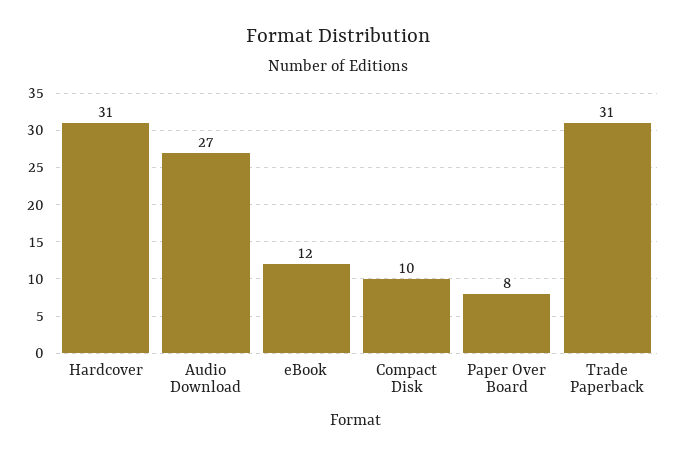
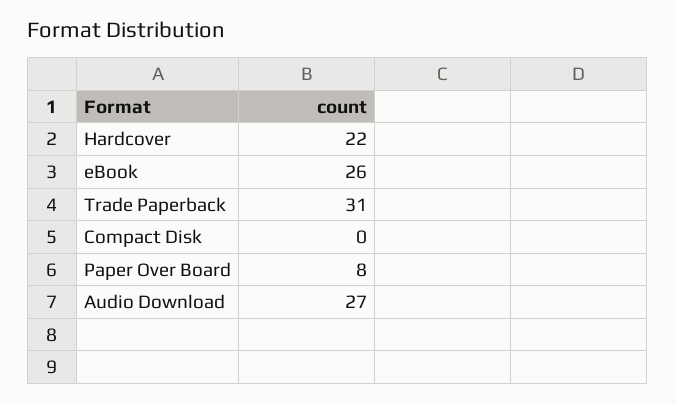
Hardcover: 31 -> 22
eBook: 12 -> 26
Compact Disk: 10 -> 0

